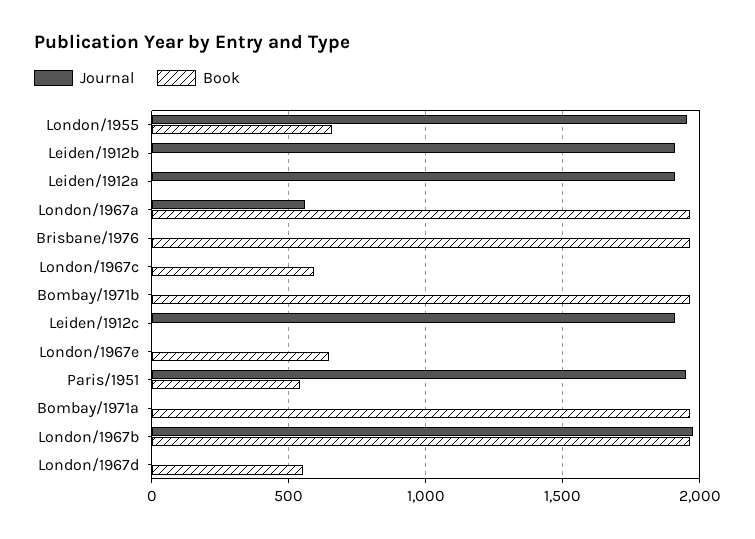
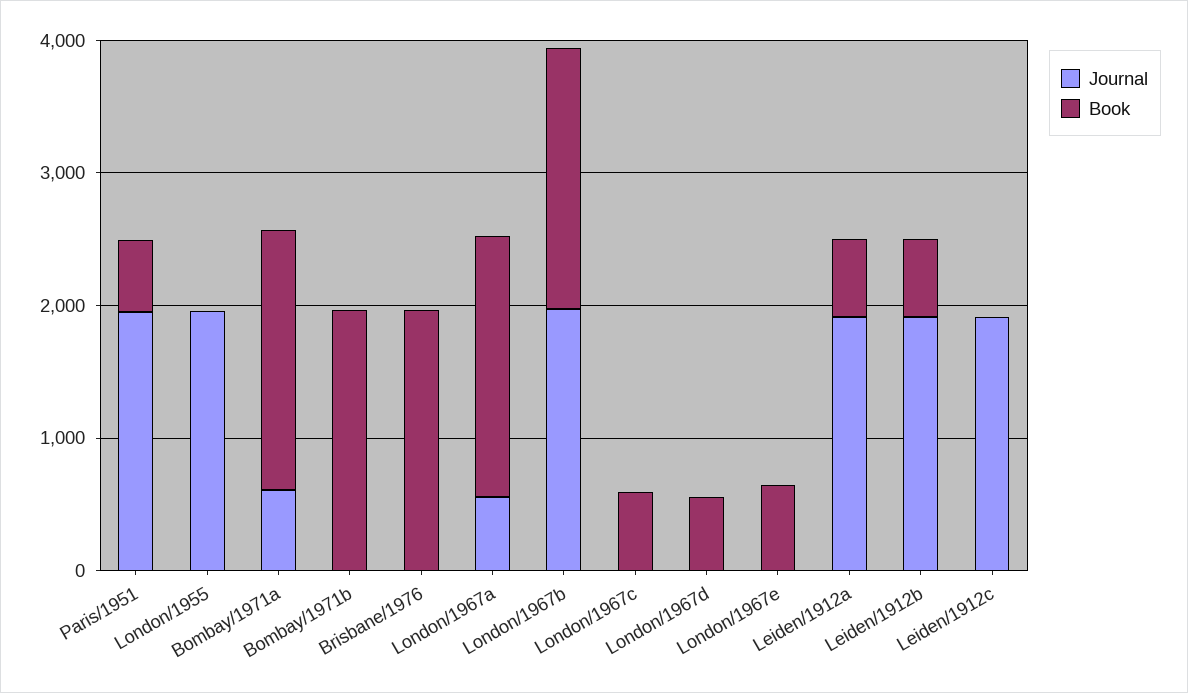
Book, London/1955: 650 -> 0
Book, Leiden/1912b: 0 -> 600
Book, Leiden/1912a: 0 -> 600
Journal, Bombay/1971a: 0 -> 600

